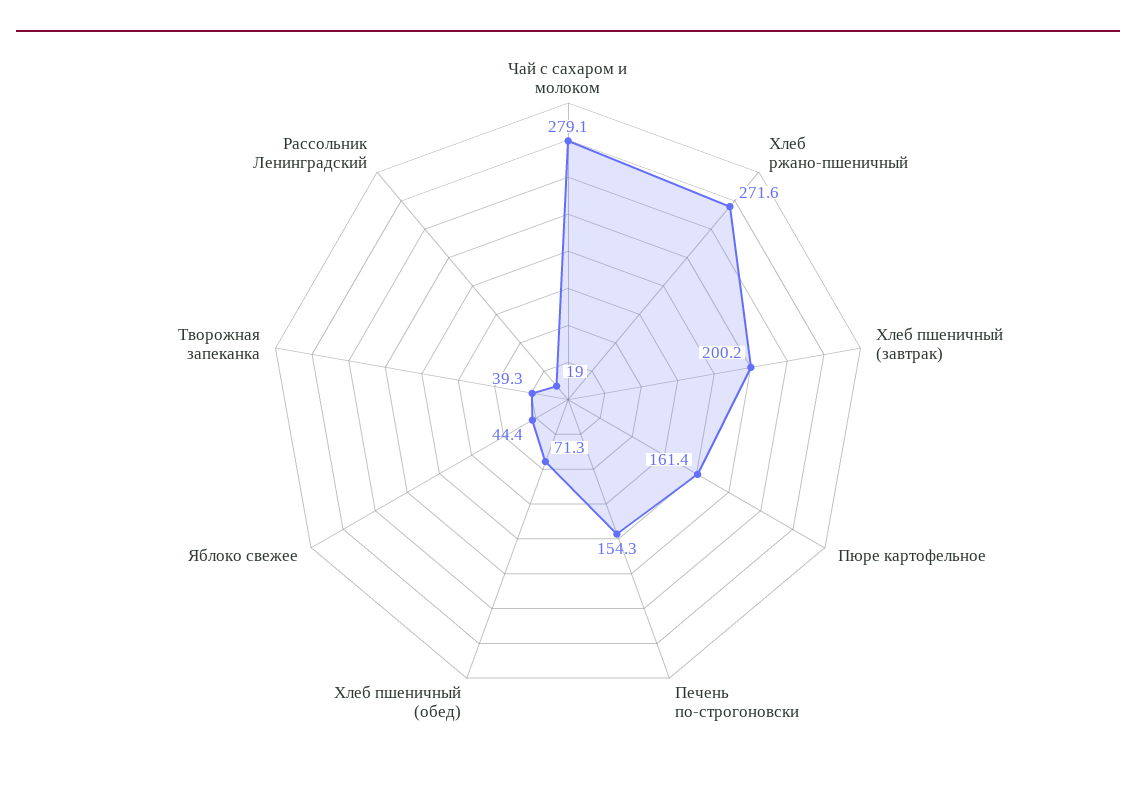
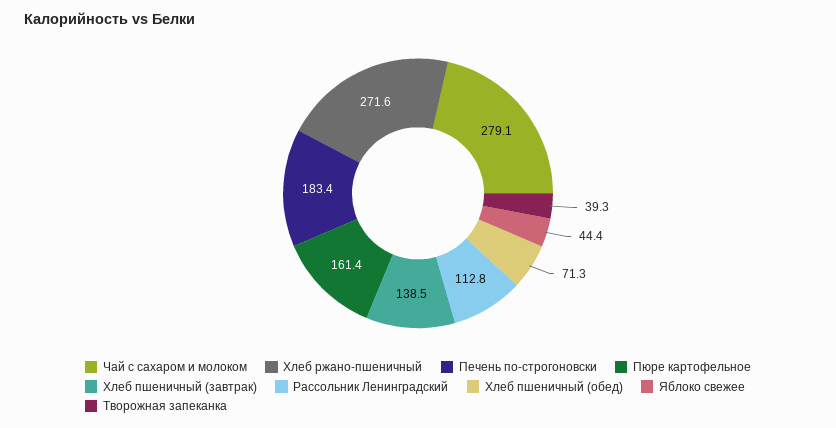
Хлеб пшеничный (завтрак): 200.2 -> 138.5
Печень по-строгоновски: 154.3 -> 183.4
Рассольник Ленинградский: 19 -> 112.8

